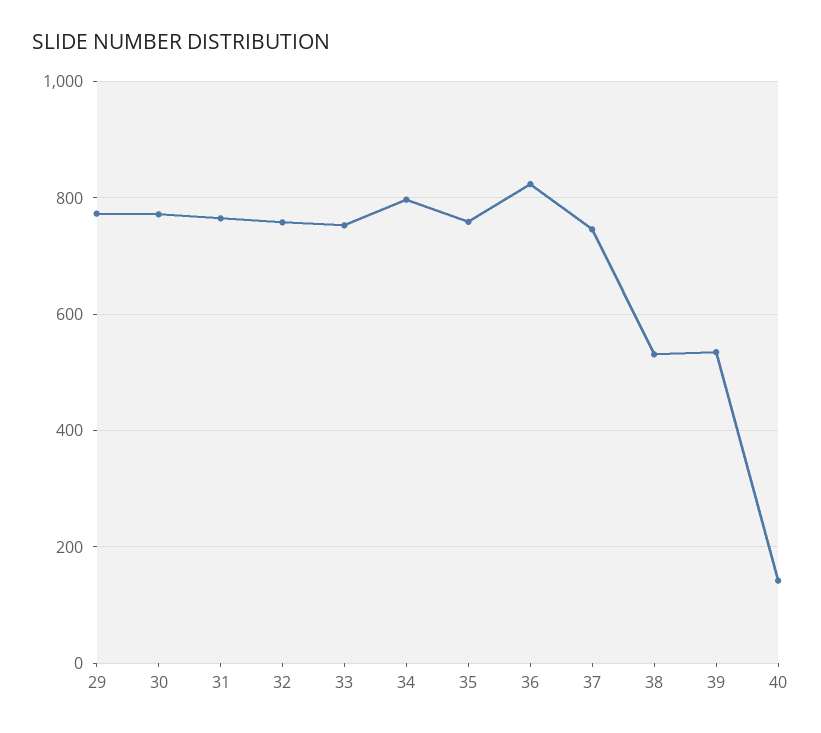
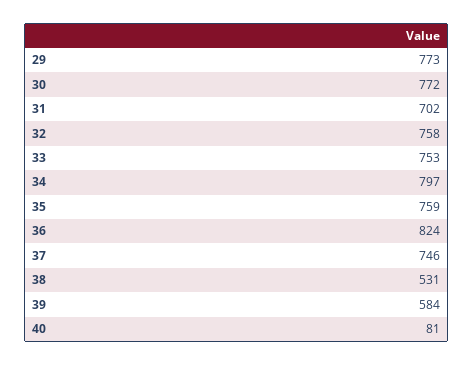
31: 760 -> 702
39: 540 -> 584
40: 140 -> 81

